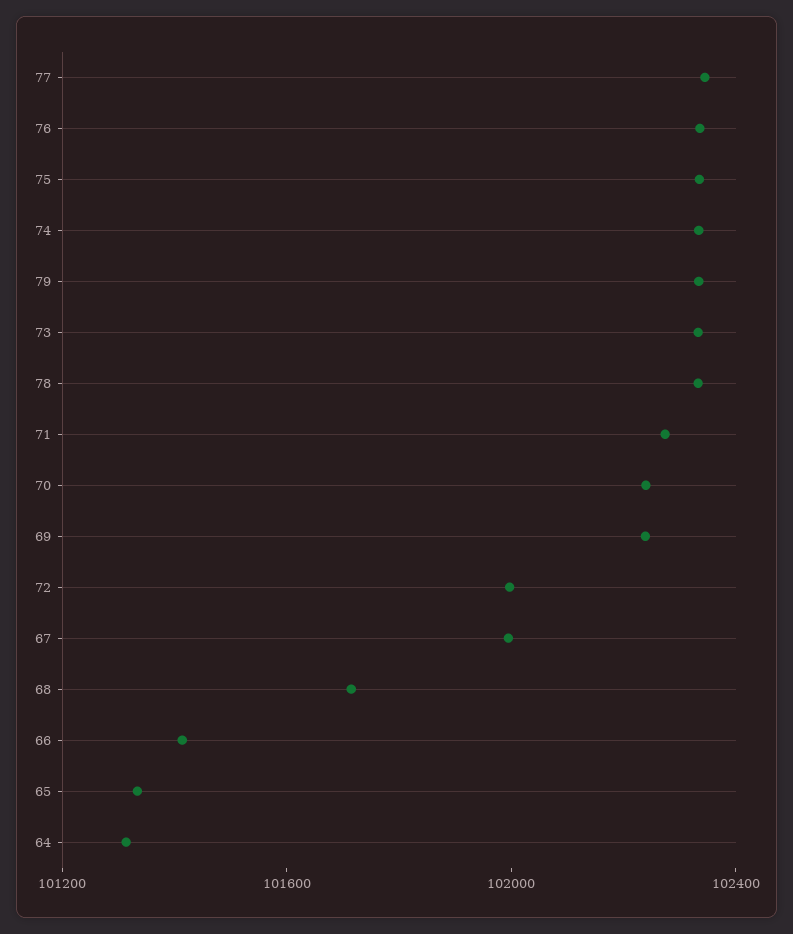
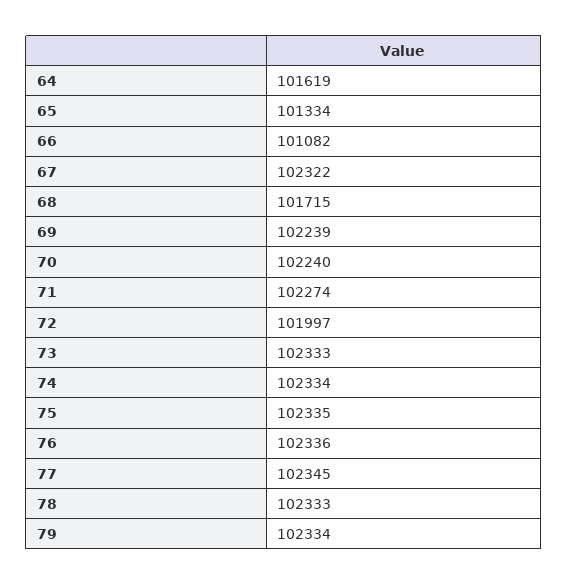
67: 102000 -> 102322
66: 101400 -> 101082
64: 101300 -> 101619

